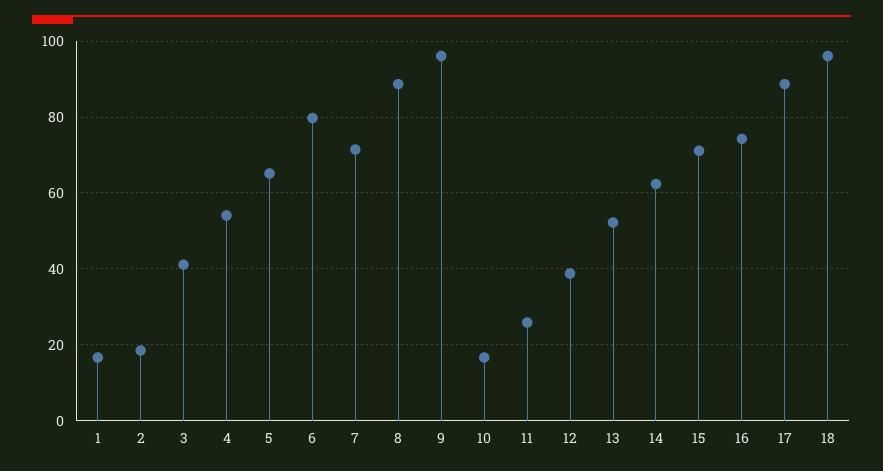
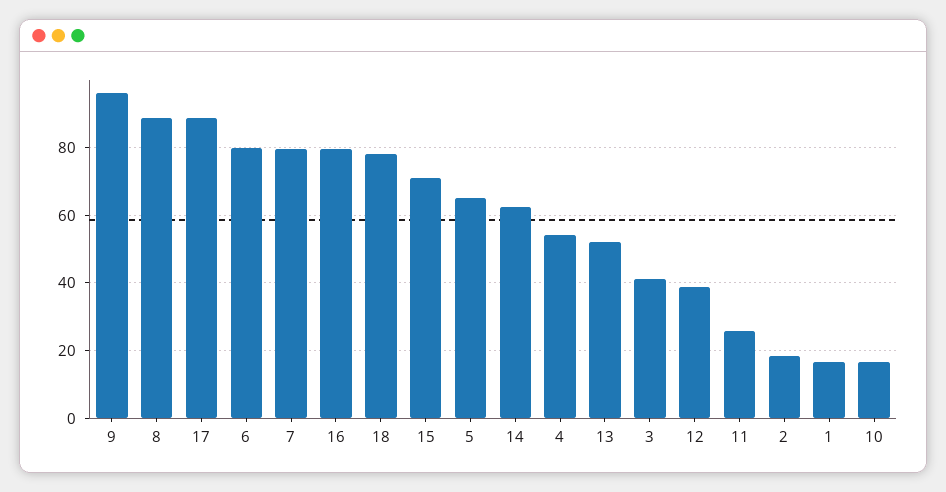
7: 72 -> 80
16: 74 -> 80
18: 96 -> 78

